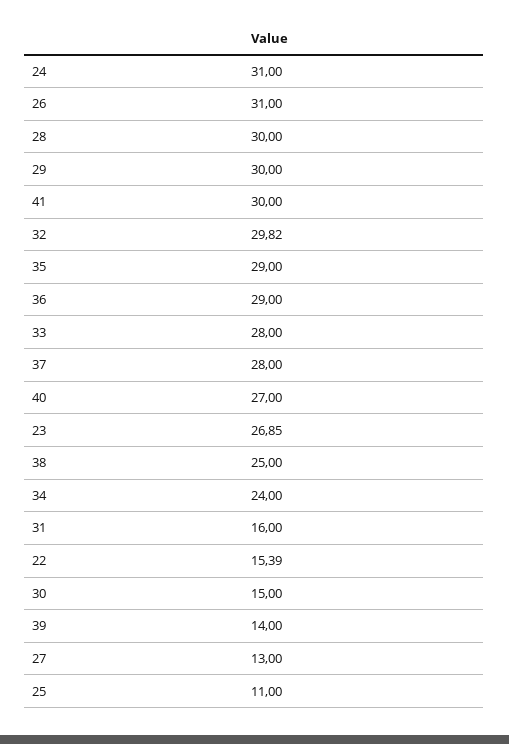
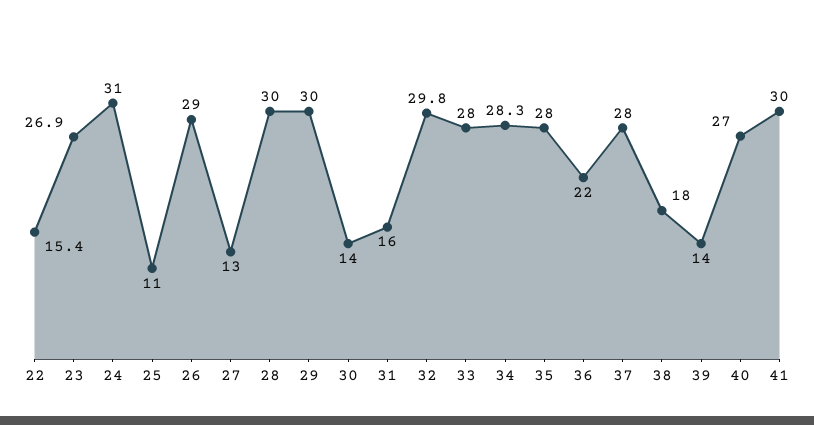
26: 31 -> 29
35: 29 -> 28
36: 29 -> 22
38: 25 -> 18
34: 24 -> 28.3
30: 15 -> 14

